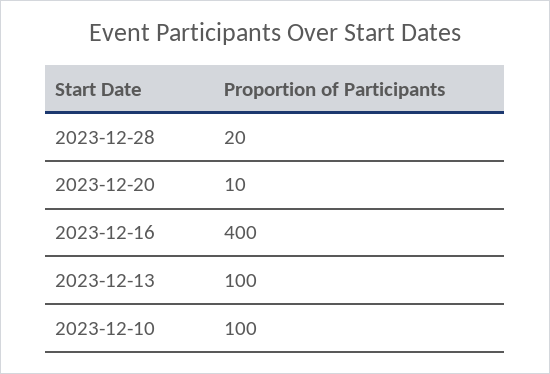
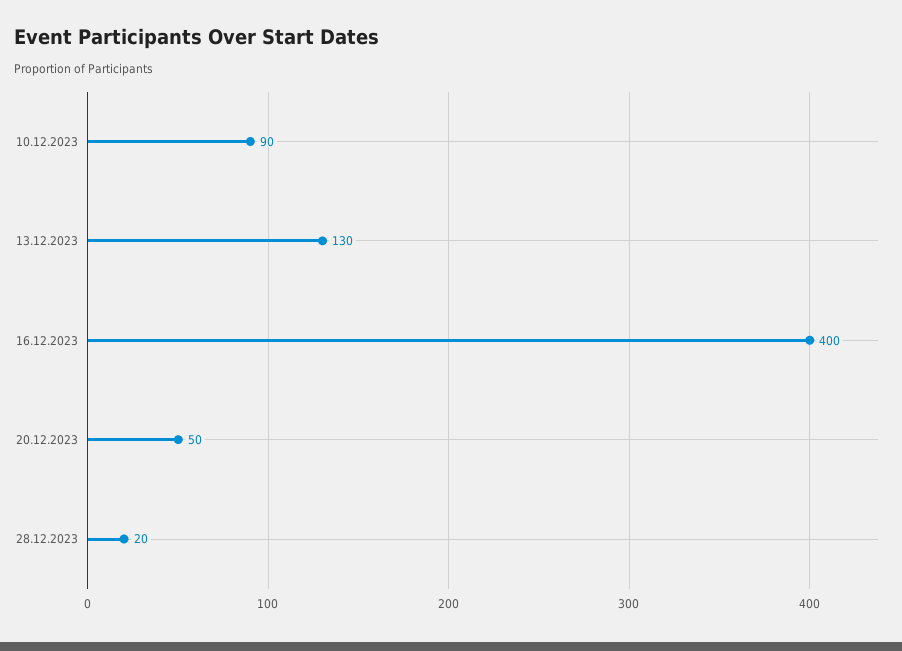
2023-12-20: 10 -> 50
2023-12-13: 100 -> 130
2023-12-10: 100 -> 90

